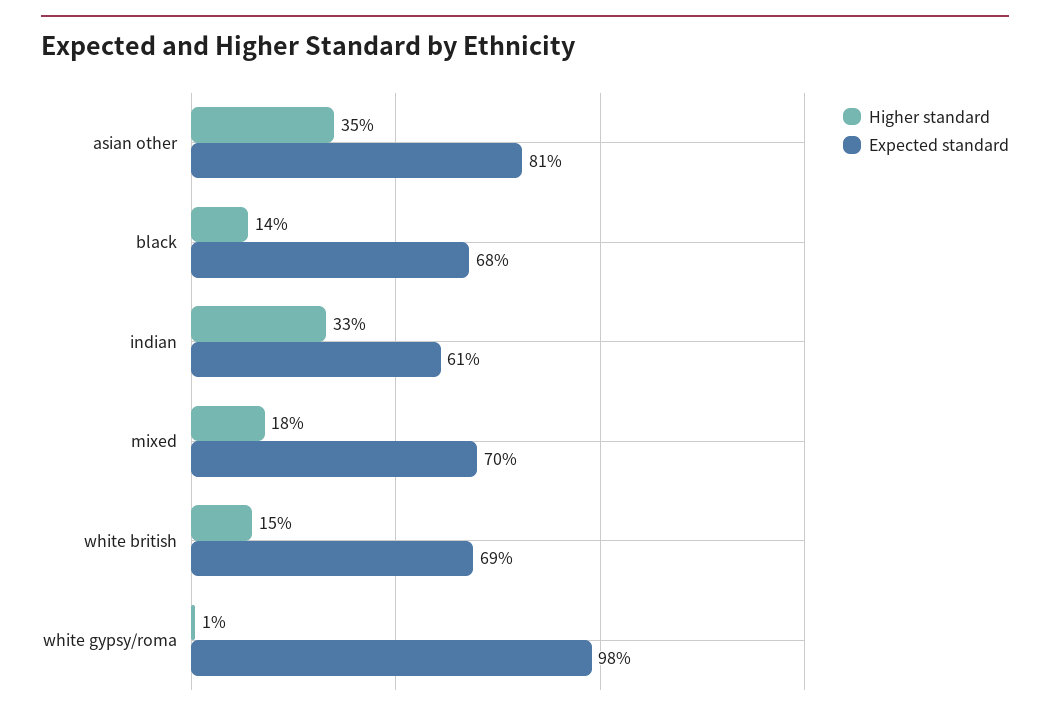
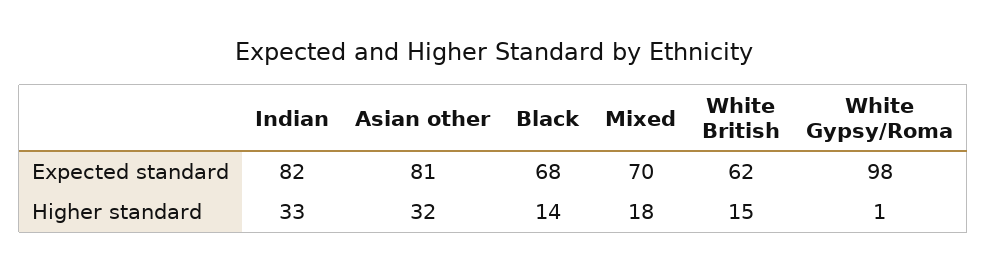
Higher standard, asian other: 35 -> 32
Expected standard, indian: 61 -> 82
Expected standard, white british: 69 -> 62

